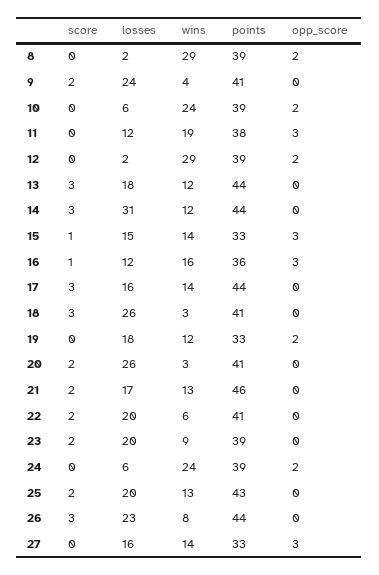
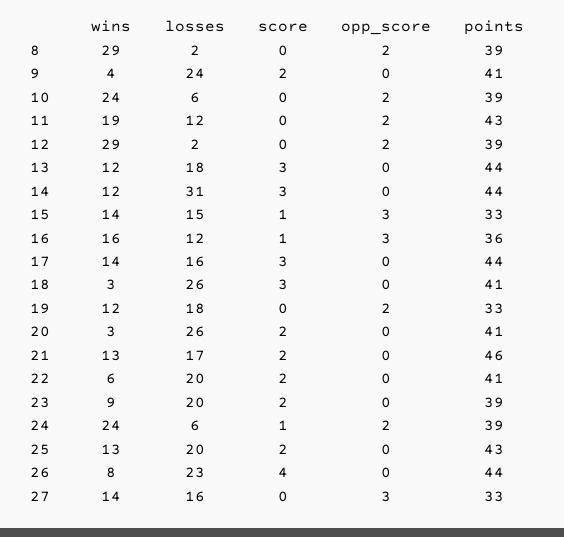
points, 11: 38 -> 43
opp_score, 11: 3 -> 2
score, 24: 0 -> 1
score, 26: 3 -> 4

